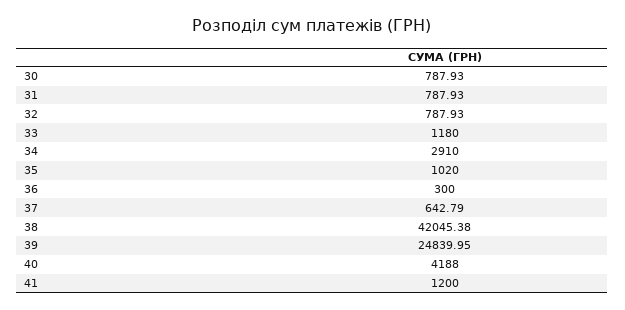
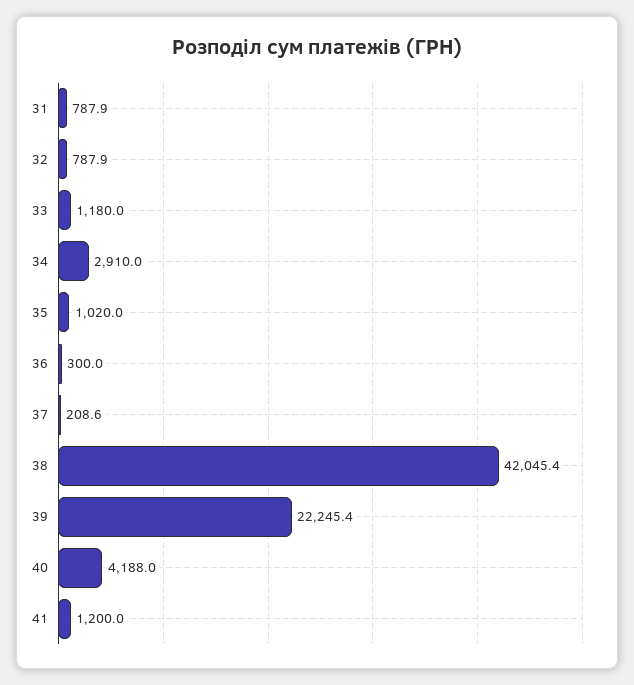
30: 787.93 -> none
37: 642.79 -> 208.6
39: 24839.95 -> 22245.4

